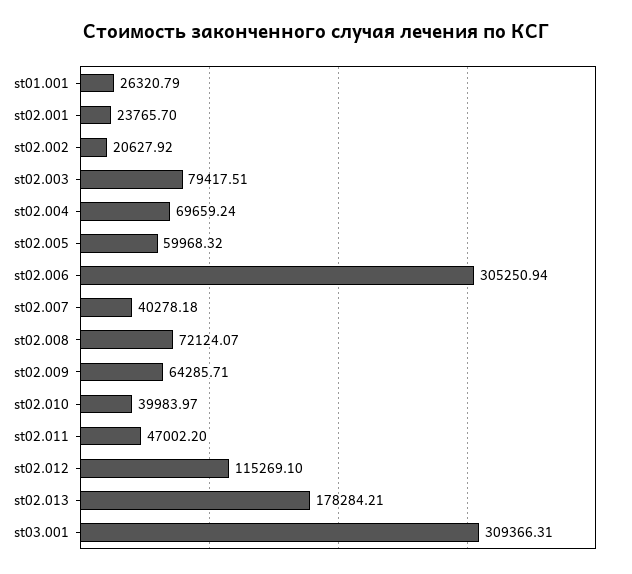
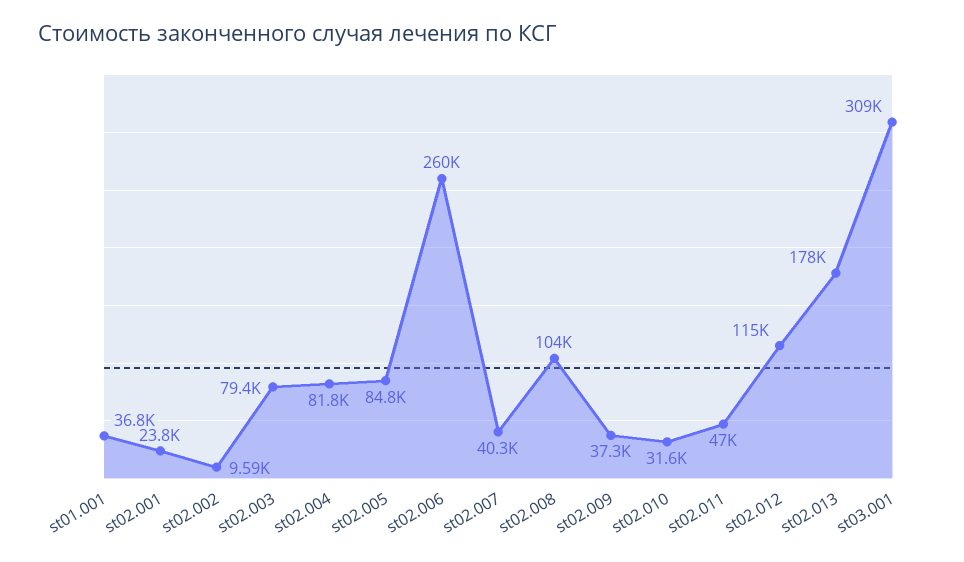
st01.001: 26320.79 -> 36800
st02.002: 20627.92 -> 9590
st02.004: 69659.24 -> 81800
st02.005: 59968.32 -> 84800
st02.006: 305250.94 -> 260000
st02.008: 72124.07 -> 104000
st02.009: 64285.71 -> 37300
st02.010: 39983.97 -> 31600

